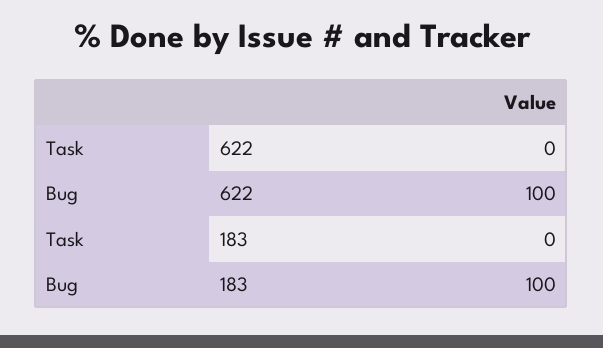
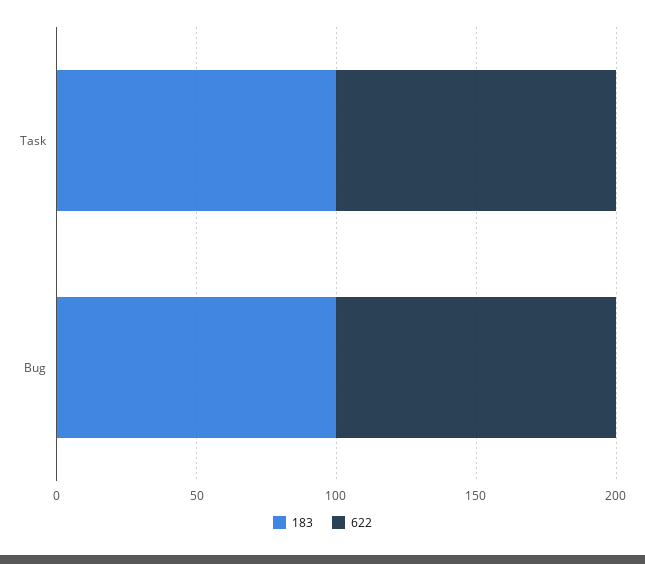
622, Task: 0 -> 100
183, Task: 0 -> 100

